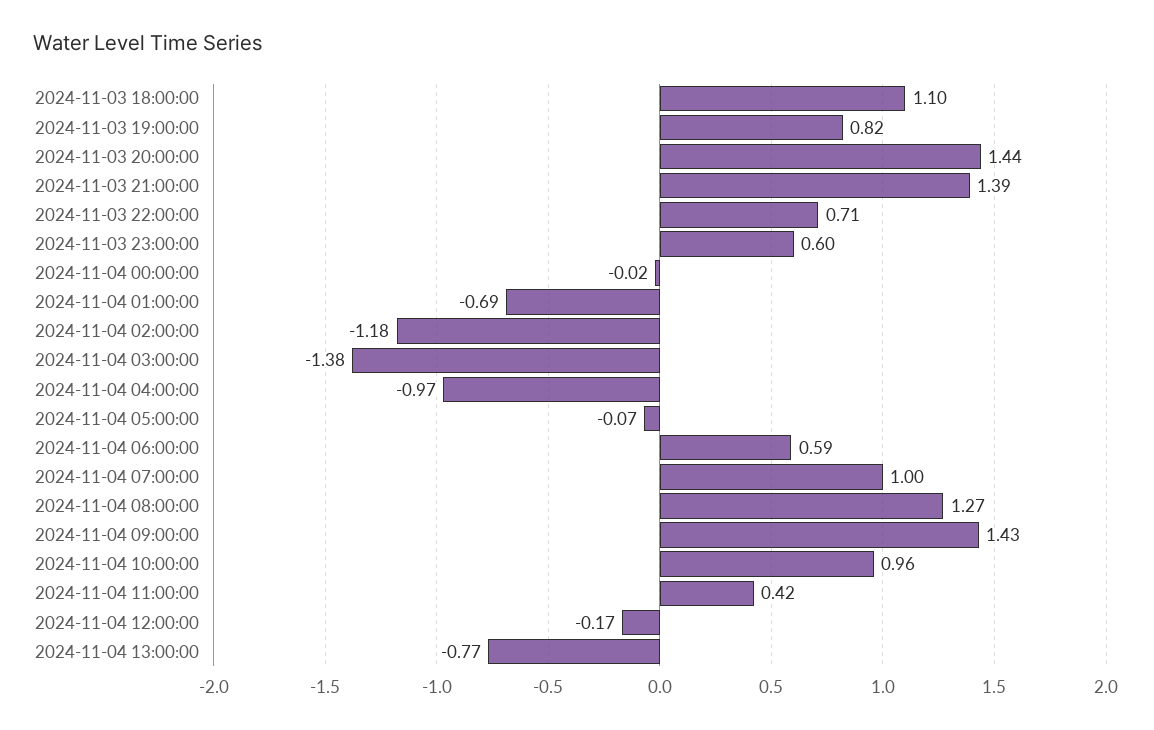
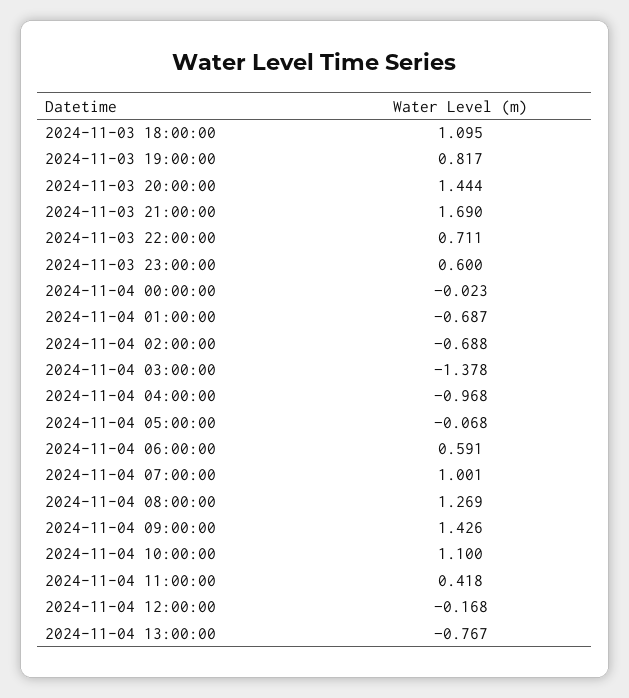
2024-11-03 21:00:00: 1.39 -> 1.69
2024-11-04 02:00:00: -1.18 -> -0.688
2024-11-04 10:00:00: 0.96 -> 1.1

